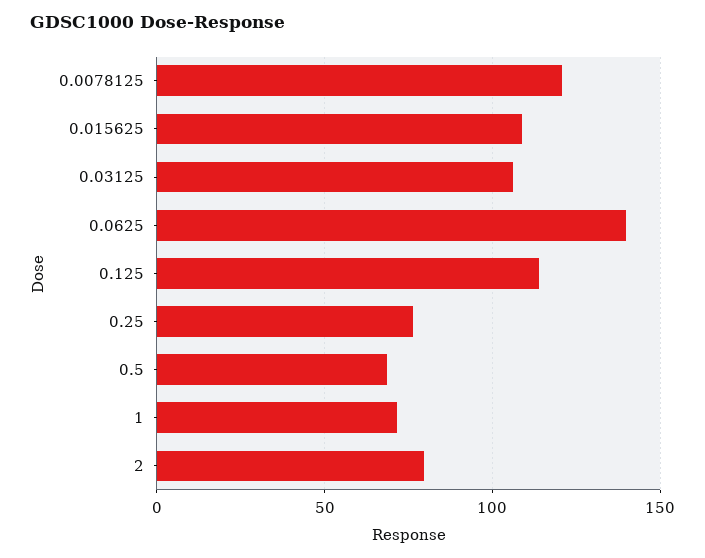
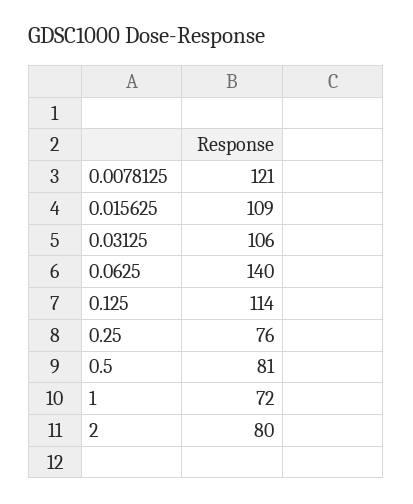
0.5: 70 -> 81

